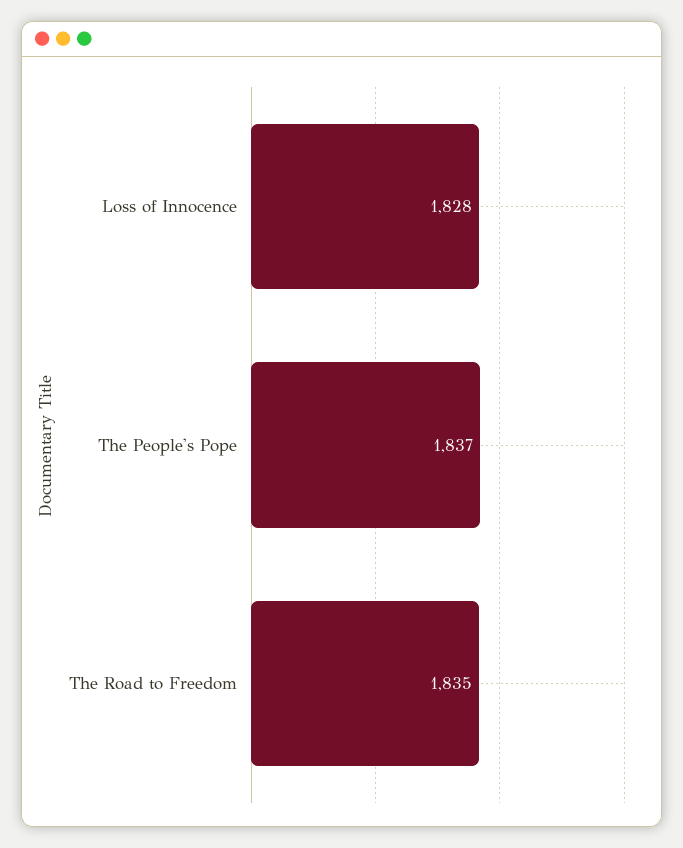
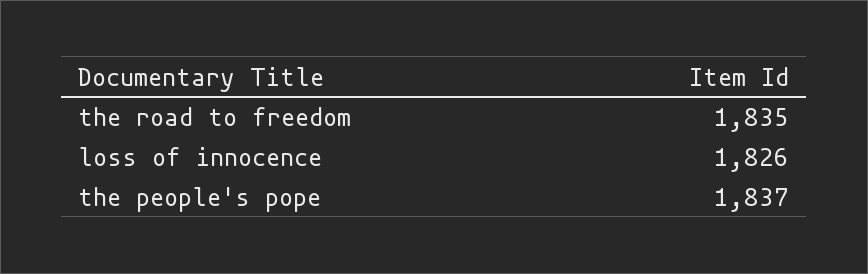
Loss of Innocence: 1828 -> 1826

